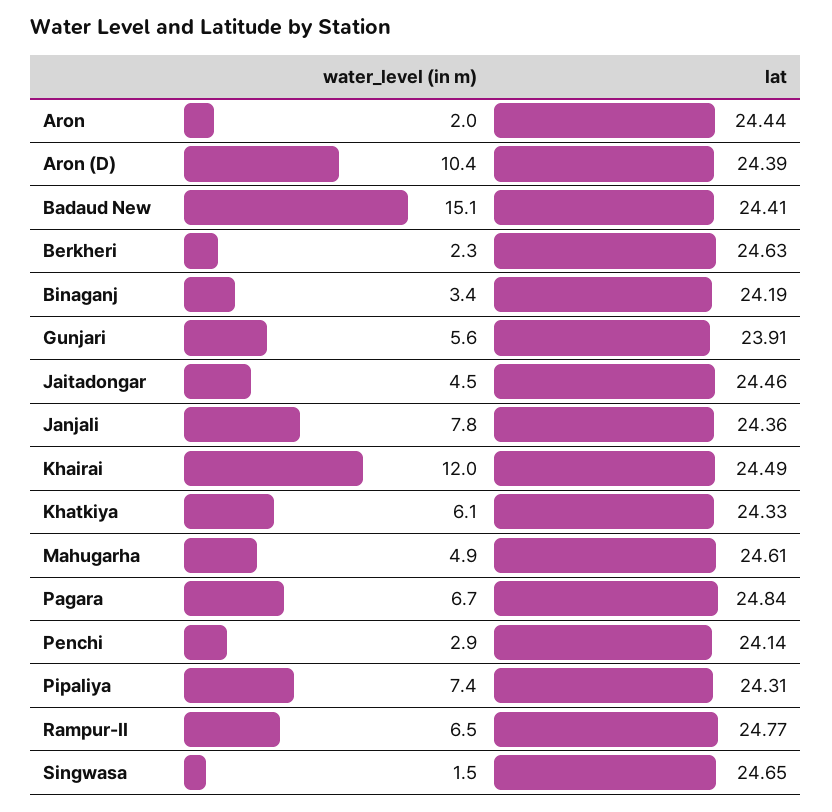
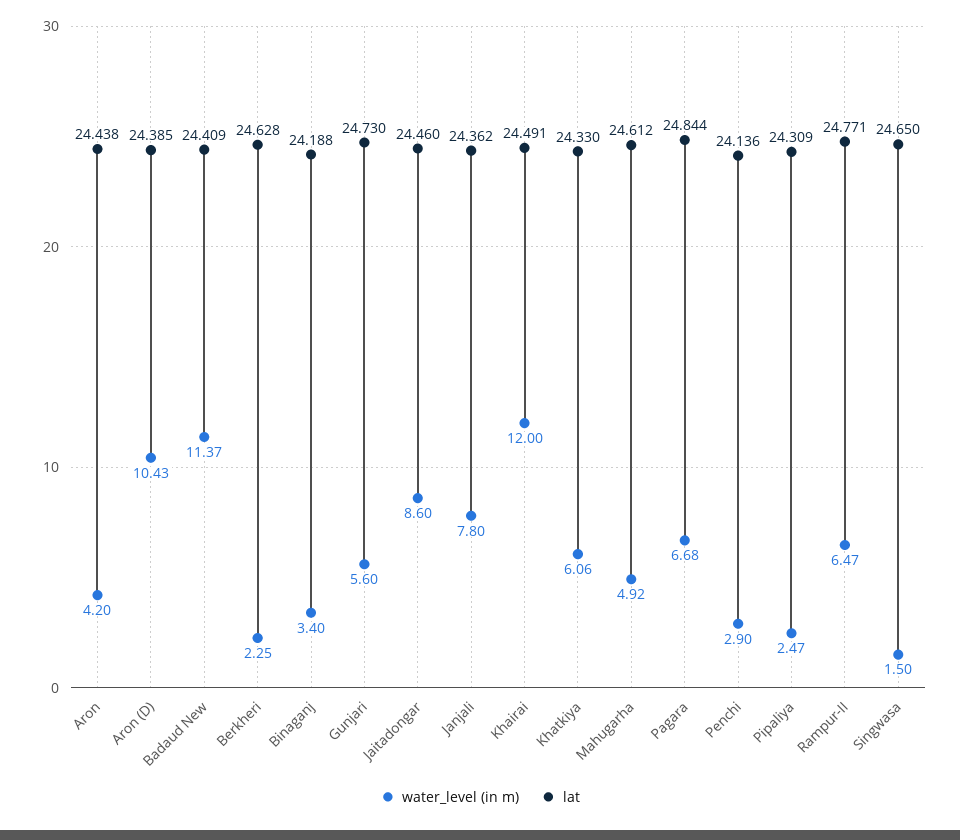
water_level (in m), Aron: 2 -> 4.2
water_level (in m), Badaud New: 15.1 -> 11.37
lat, Gunjari: 23.91 -> 24.73
water_level (in m), Jaitadongar: 4.5 -> 8.6
water_level (in m), Pipaliya: 7.4 -> 2.47

